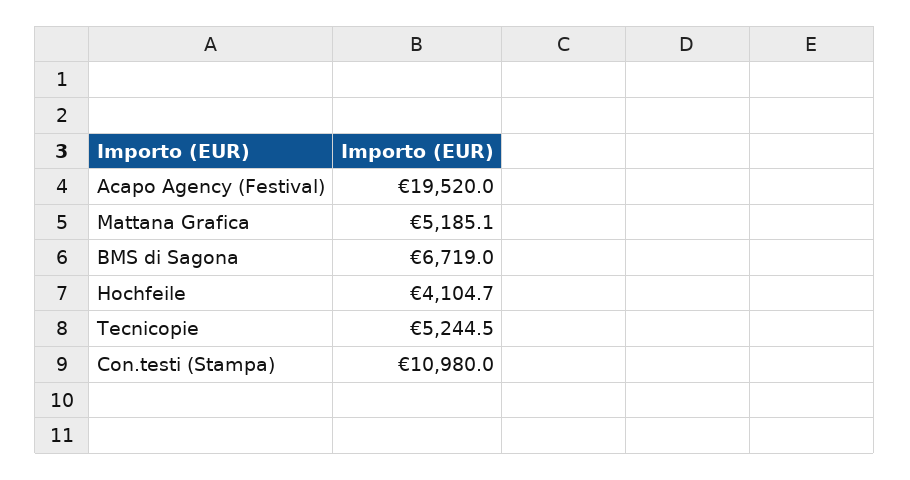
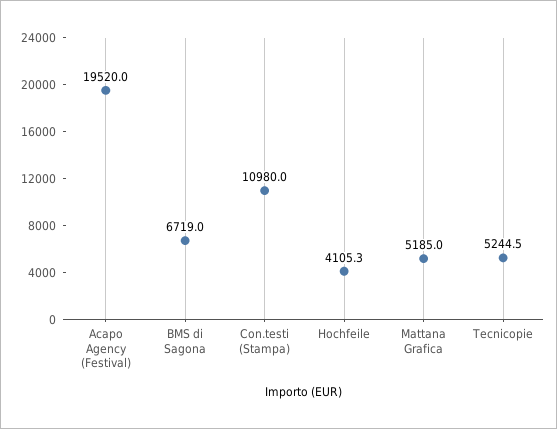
Mattana Grafica: 5185.1 -> 5185
Hochfeile: 4104.7 -> 4105.3

